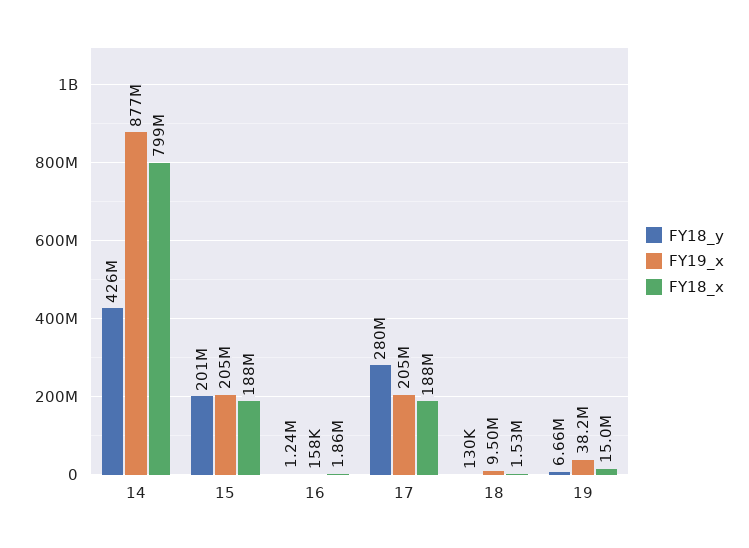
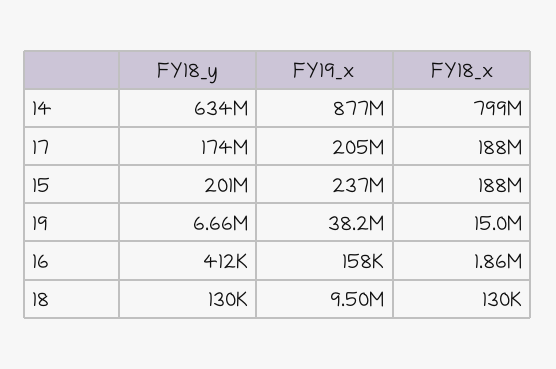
FY18_y, 14: 426000000 -> 634000000
FY19_x, 15: 205000000 -> 237000000
FY18_y, 16: 1240000 -> 412000
FY18_y, 17: 280000000 -> 174000000
FY18_x, 18: 1530000 -> 130000

